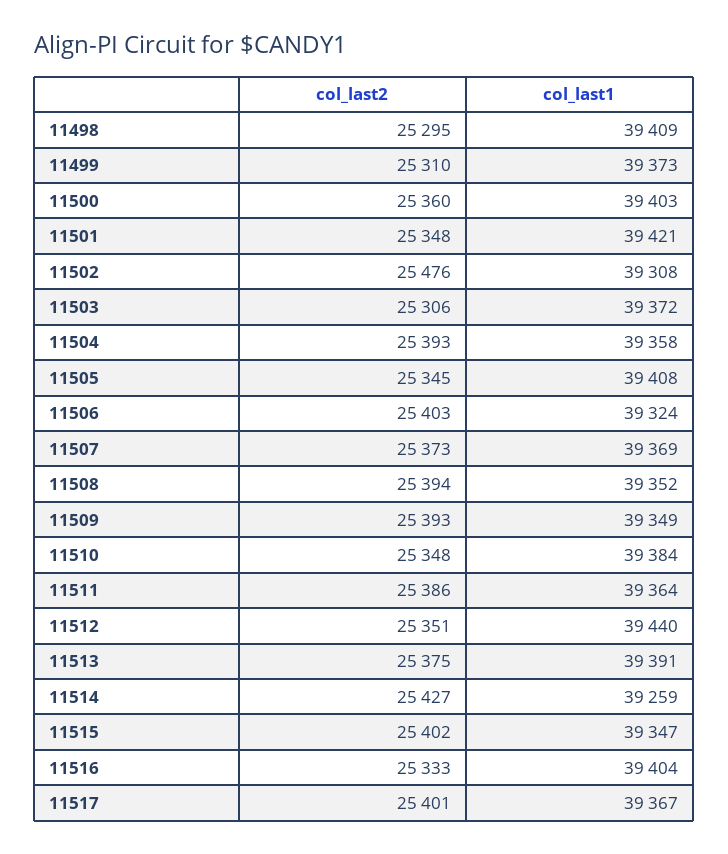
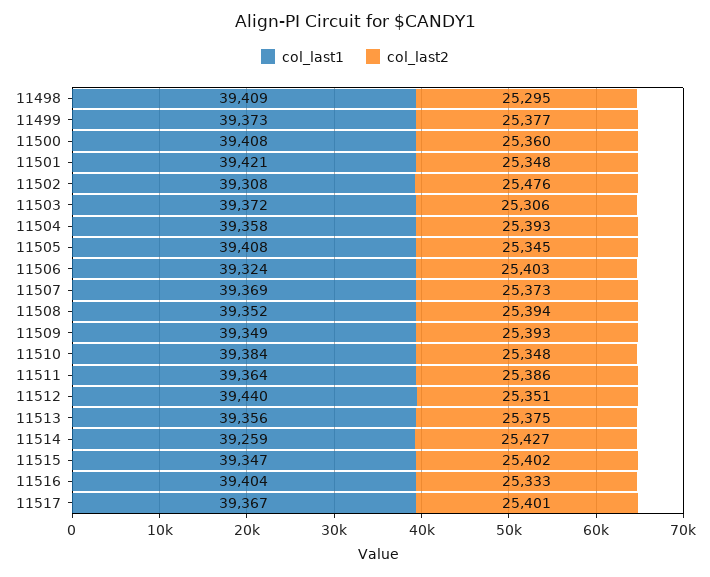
col_last2, 11499: 25310 -> 25377
col_last1, 11500: 39403 -> 39408
col_last1, 11513: 39391 -> 39356

